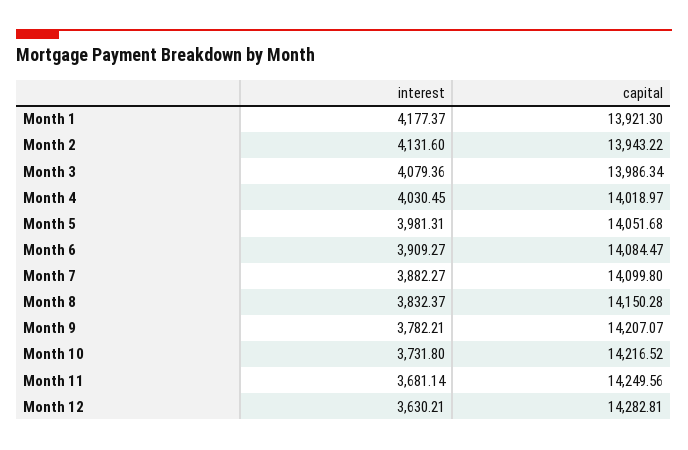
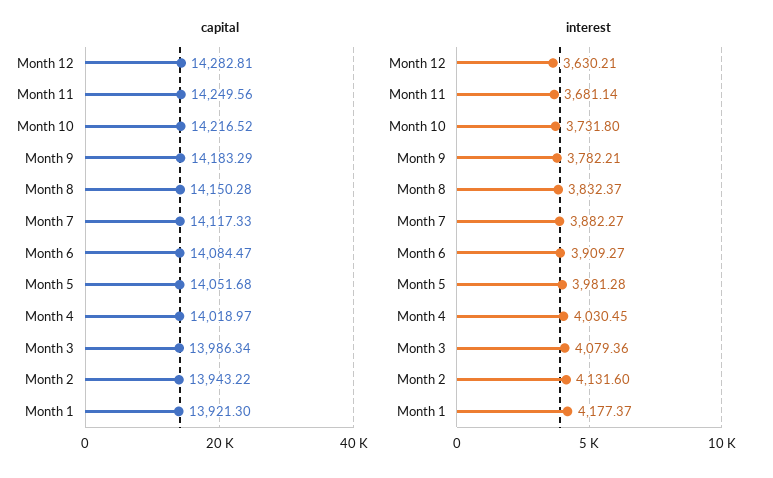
interest, Month 5: 3981.31 -> 3981.28
capital, Month 7: 14099.8 -> 14117.33
capital, Month 9: 14207.07 -> 14183.29

